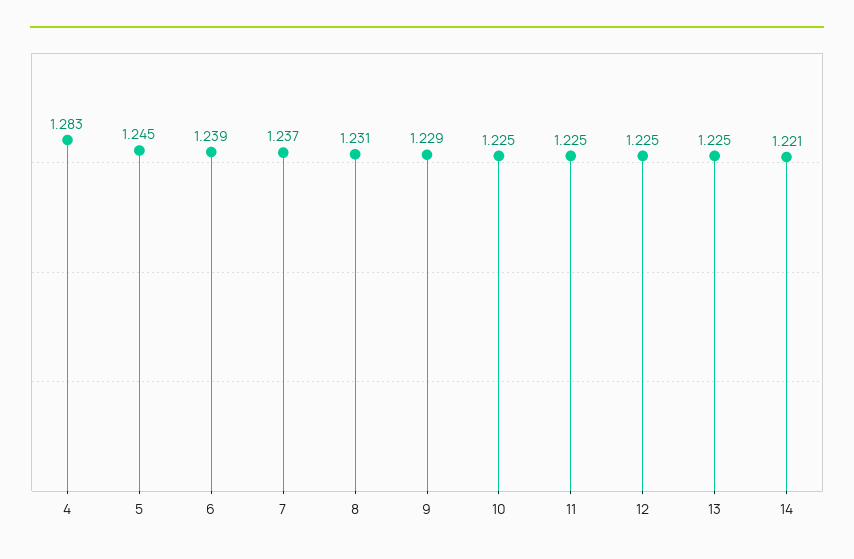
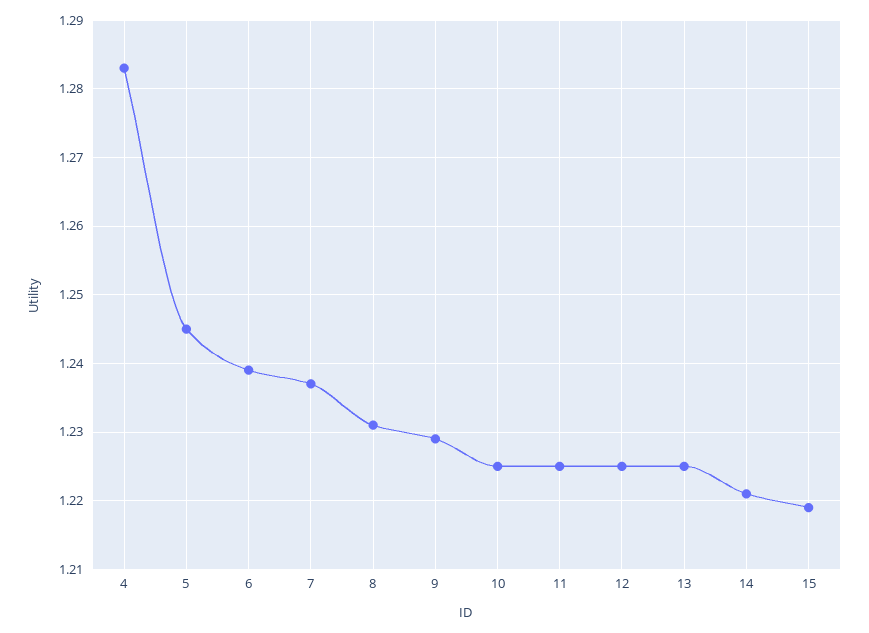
15: none -> 1.219

